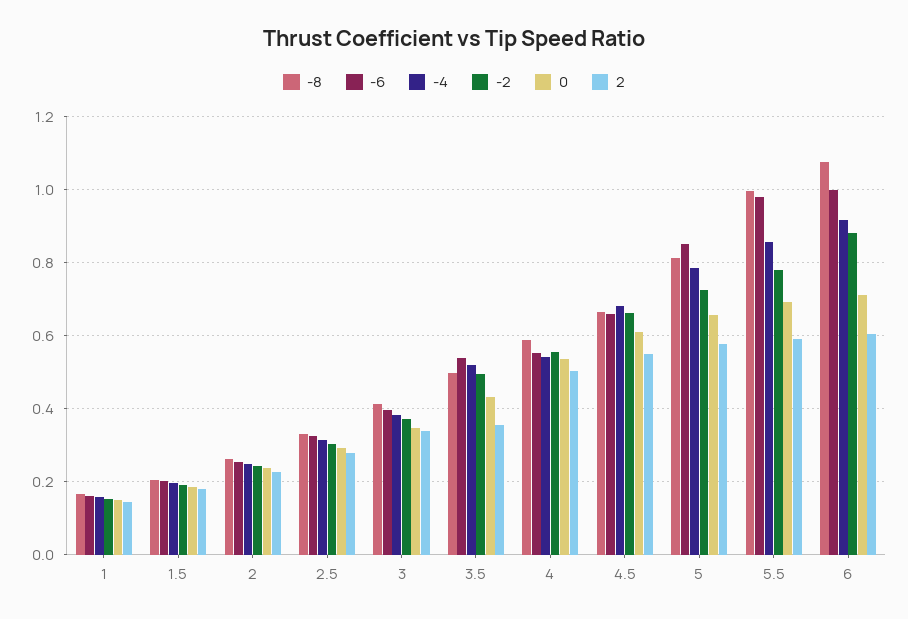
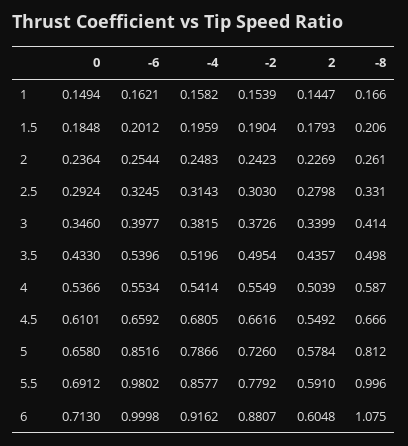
2, 3.5: 0.36 -> 0.4357

